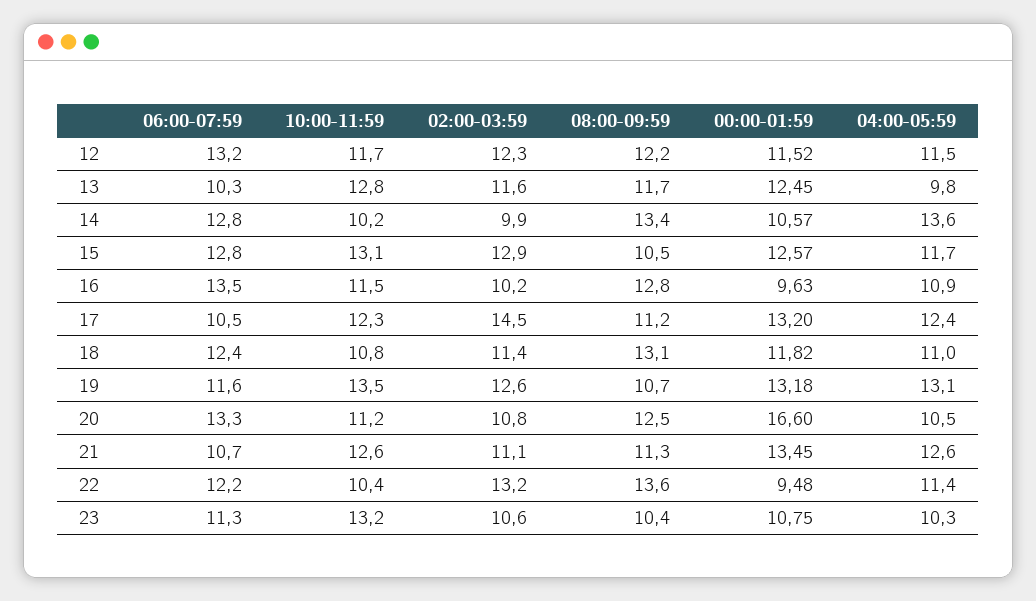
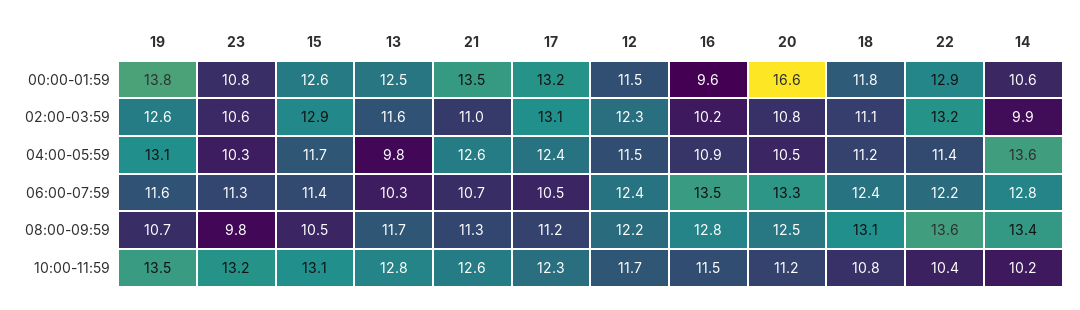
06:00-07:59, 12: 13.2 -> 12.4
06:00-07:59, 15: 12.8 -> 11.4
02:00-03:59, 17: 14.5 -> 13.1
02:00-03:59, 18: 11.4 -> 11.1
04:00-05:59, 18: 11 -> 11.2
00:00-01:59, 19: 13.18 -> 13.8
02:00-03:59, 21: 11.1 -> 11
00:00-01:59, 22: 9.48 -> 12.9
08:00-09:59, 23: 10.4 -> 9.8

